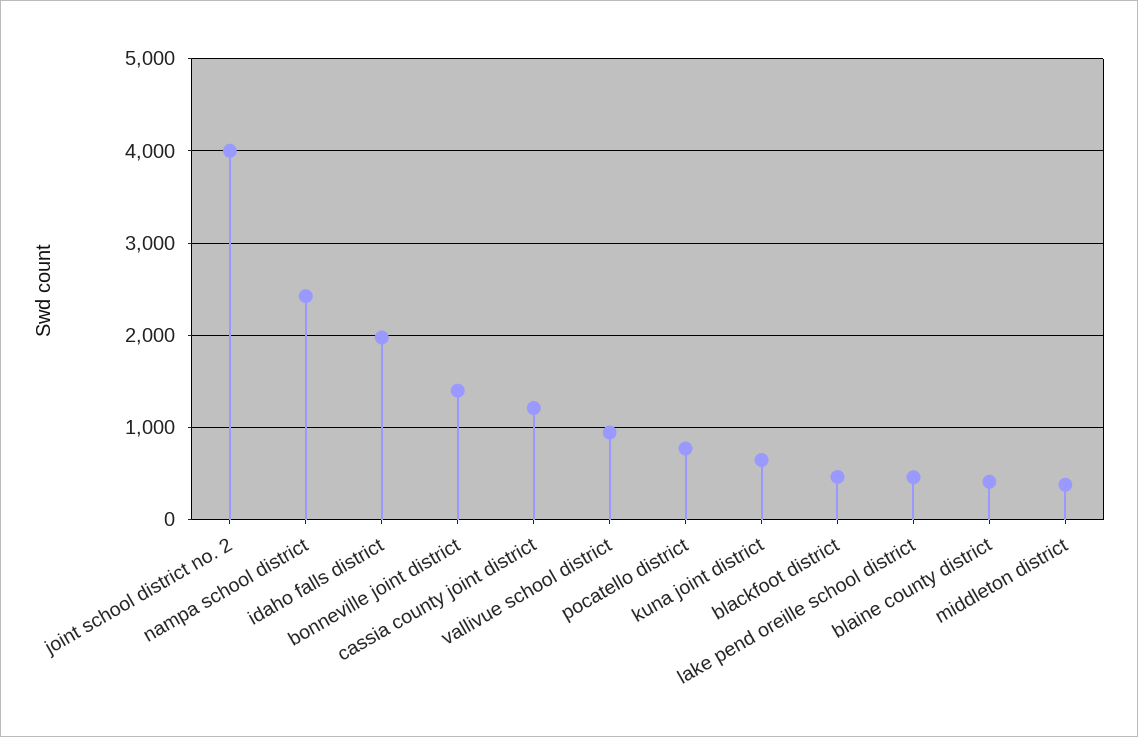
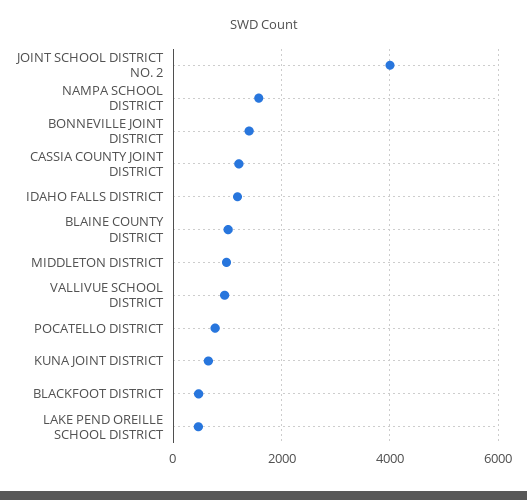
nampa school district: 2400 -> 1600
idaho falls district: 2000 -> 1200
blaine county district: 400 -> 1000
middleton district: 400 -> 1000

